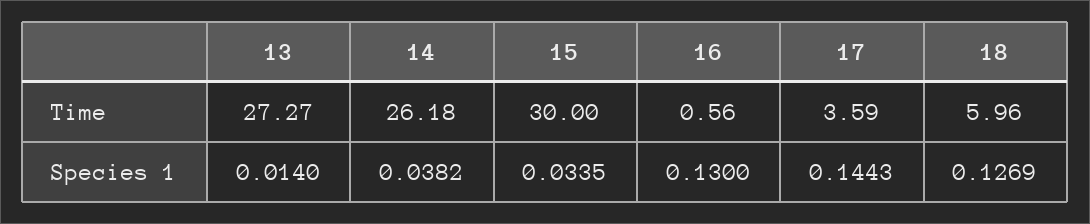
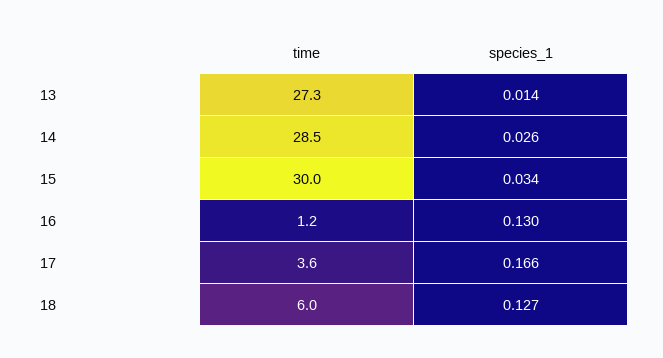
14, Time: 26.18 -> 28.5
16, Time: 0.56 -> 1.2
14, Species 1: 0.0382 -> 0.026
17, Species 1: 0.1443 -> 0.166

